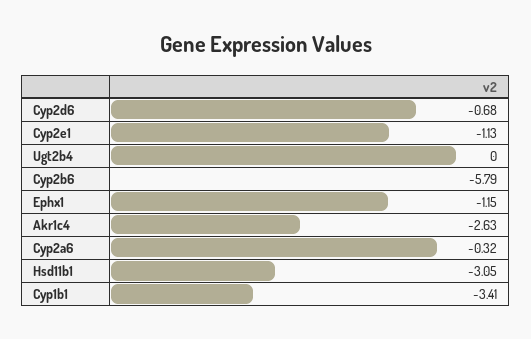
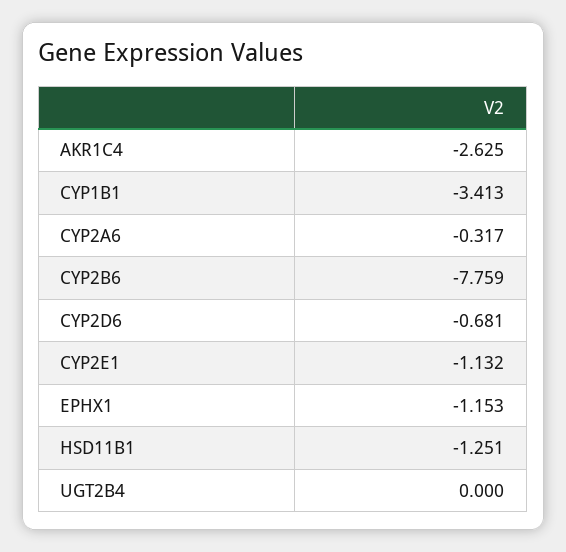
Cyp2b6: -5.79 -> -7.759
Hsd11b1: -3.05 -> -1.251

